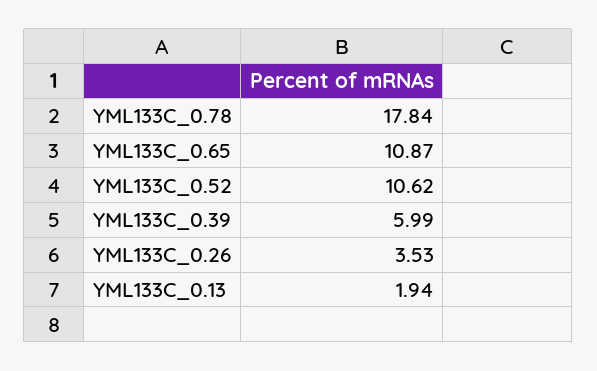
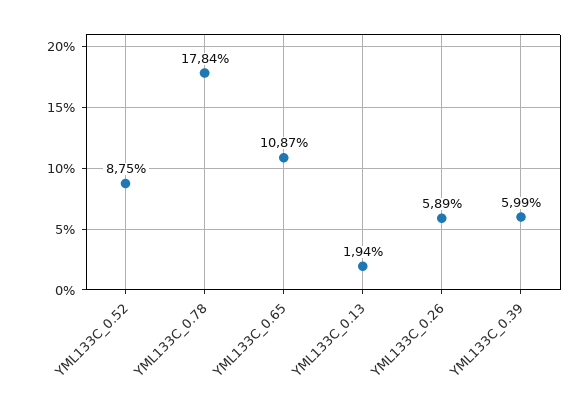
YML133C_0.52: 10.62 -> 8.75
YML133C_0.26: 3.53 -> 5.89

